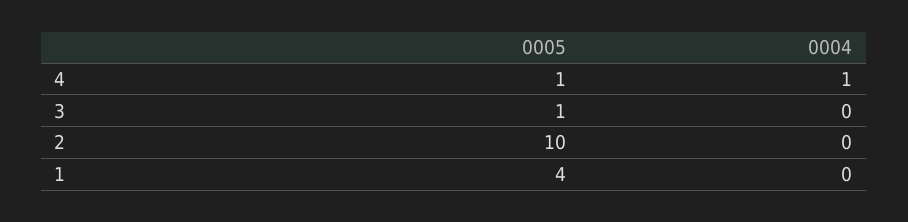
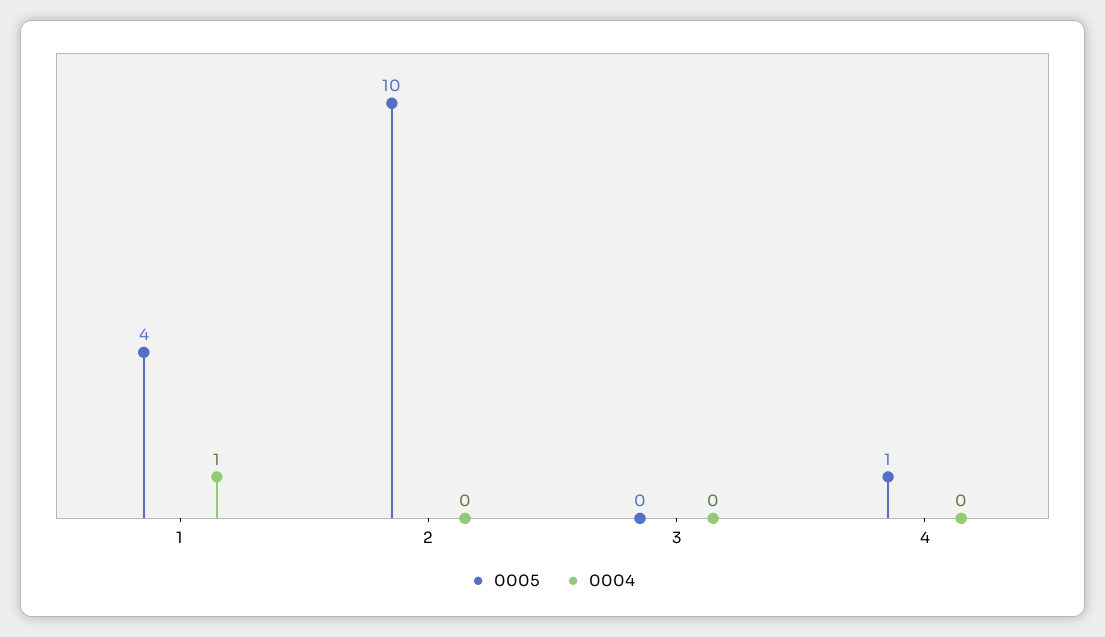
0004, 4: 1 -> 0
0005, 3: 1 -> 0
0004, 1: 0 -> 1

